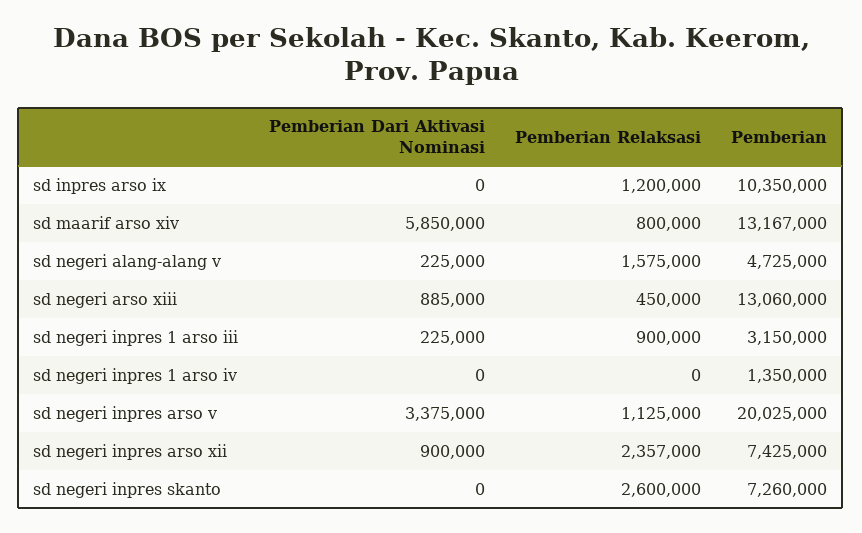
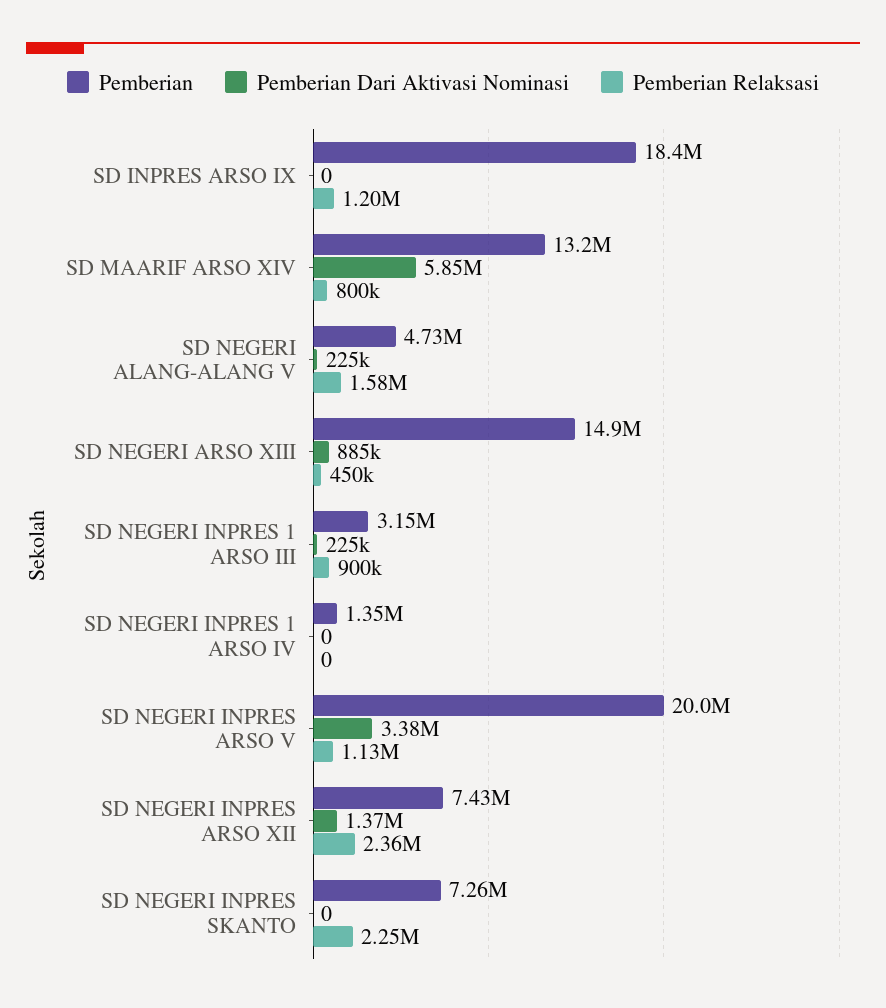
Pemberian, sd inpres arso ix: 10350000 -> 18400000
Pemberian, sd negeri arso xiii: 13060000 -> 14900000
Pemberian Dari Aktivasi Nominasi, sd negeri inpres arso xii: 900000 -> 1370000
Pemberian Relaksasi, sd negeri inpres skanto: 2600000 -> 2250000

